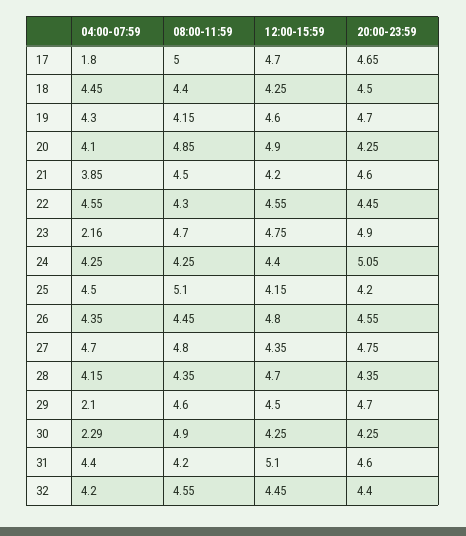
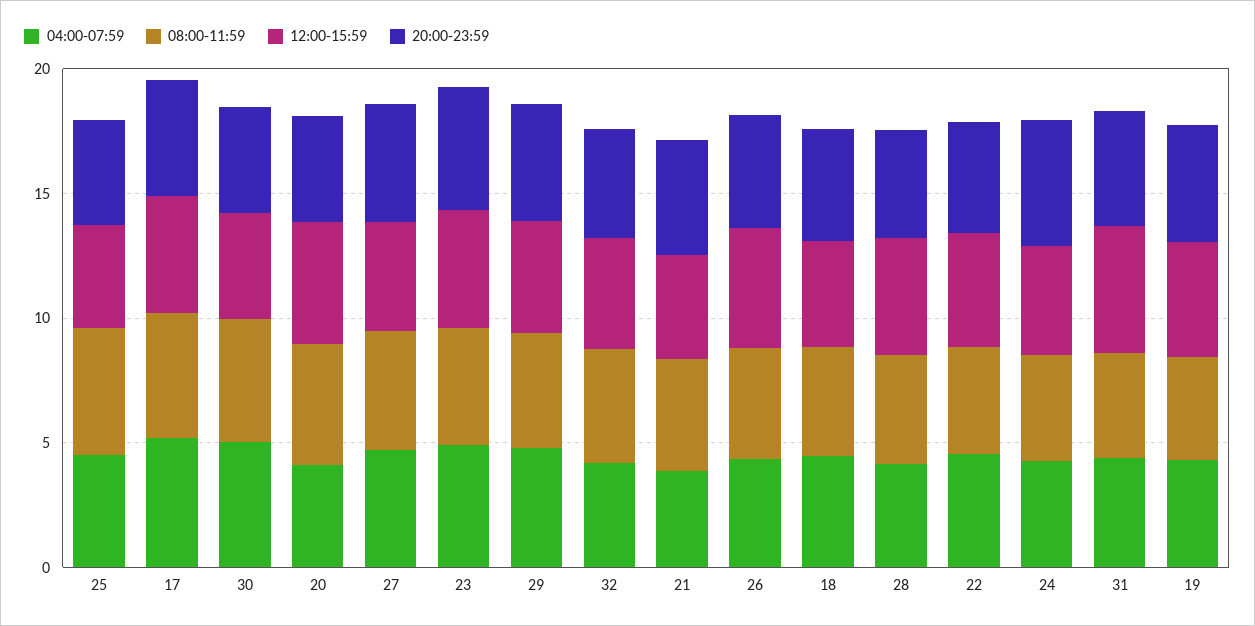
04:00-07:59, 17: 1.8 -> 5
04:00-07:59, 23: 2.16 -> 5
04:00-07:59, 29: 2.1 -> 5
04:00-07:59, 30: 2.29 -> 5

